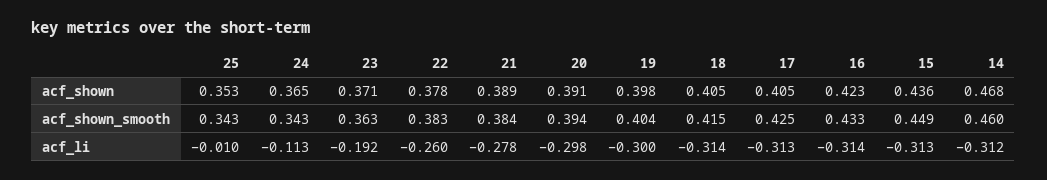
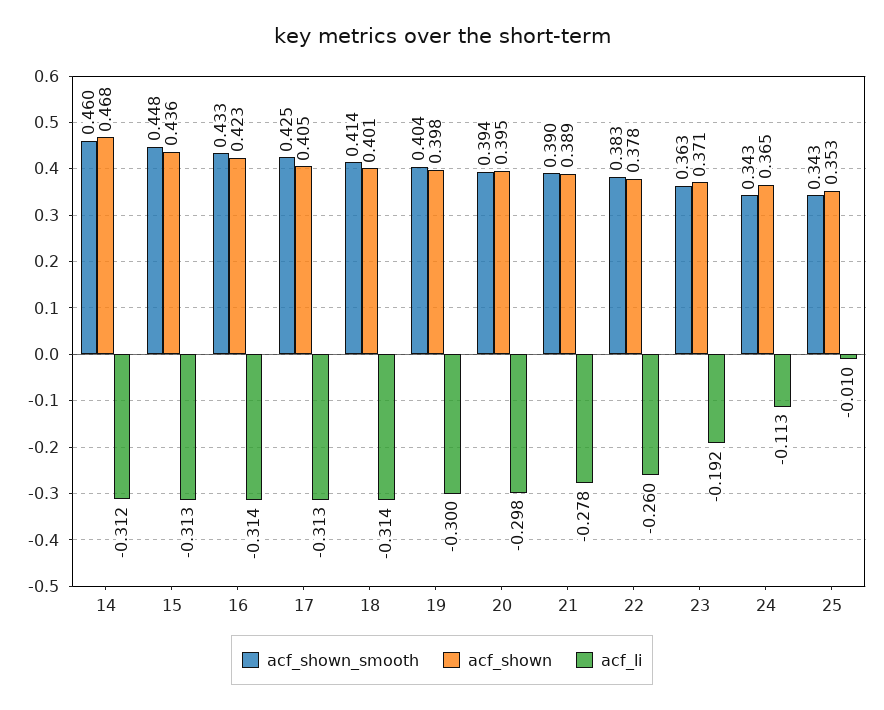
acf_shown, 20: 0.391 -> 0.395
acf_shown, 18: 0.405 -> 0.401
acf_shown_smooth, 21: 0.384 -> 0.39
acf_shown_smooth, 18: 0.415 -> 0.414
acf_shown_smooth, 15: 0.449 -> 0.448

